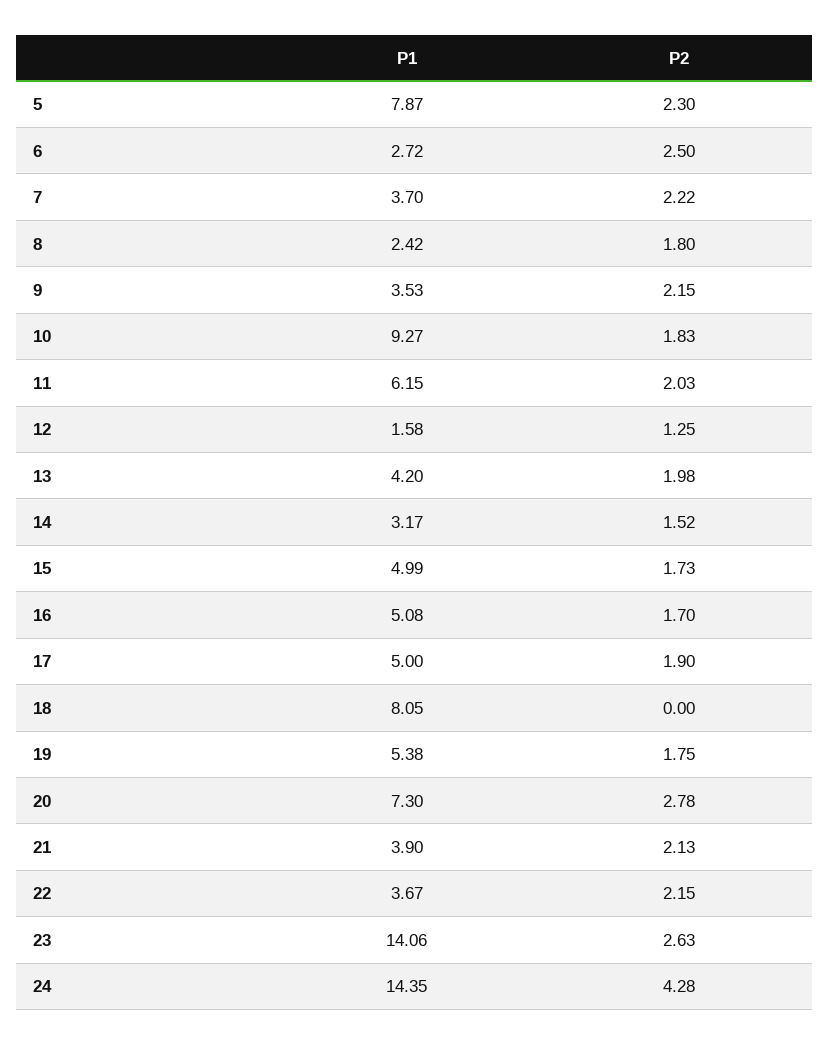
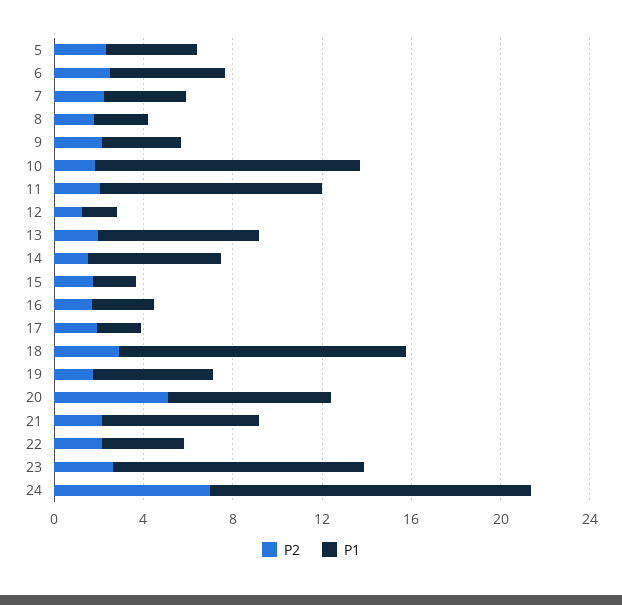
P1, 5: 7.87 -> 4
P1, 6: 2.72 -> 5
P1, 10: 9.27 -> 12
P1, 11: 6.15 -> 10
P1, 13: 4.2 -> 7
P1, 14: 3.17 -> 6
P1, 15: 4.99 -> 2
P1, 16: 5.08 -> 3
P1, 17: 5 -> 2
P1, 18: 8.05 -> 13
P2, 18: 0 -> 3
P2, 20: 2.78 -> 5
P1, 21: 3.9 -> 7
P1, 23: 14.06 -> 11
P2, 24: 4.28 -> 7

